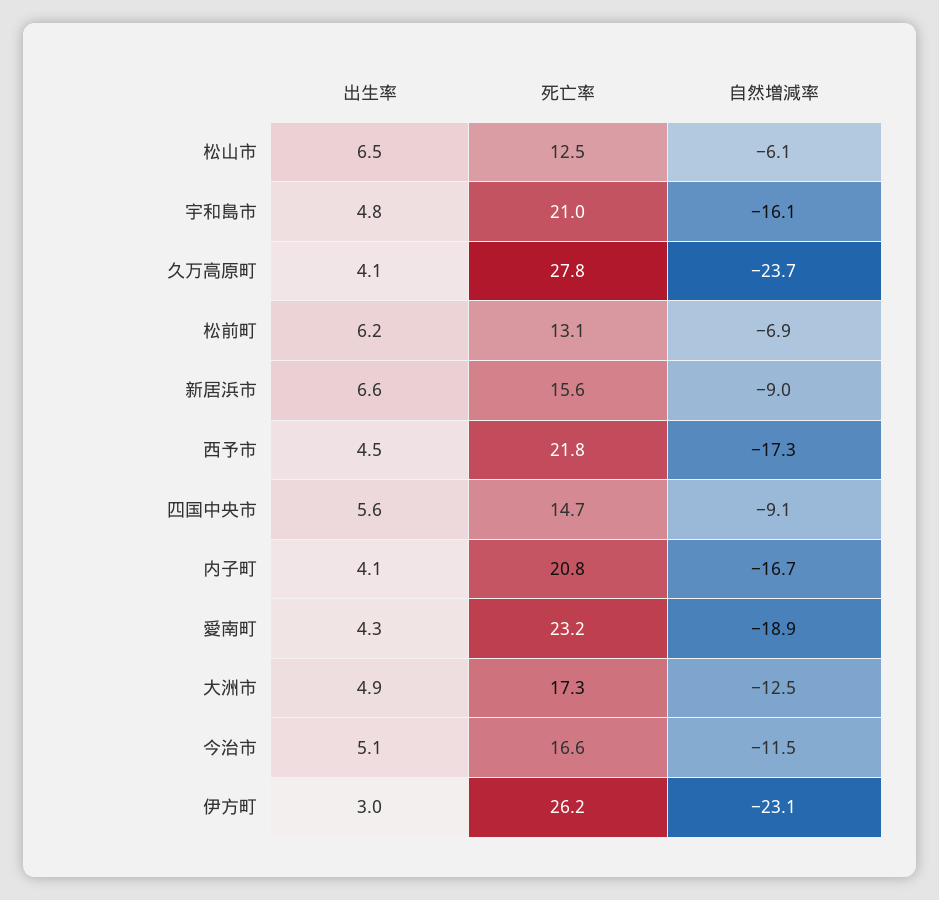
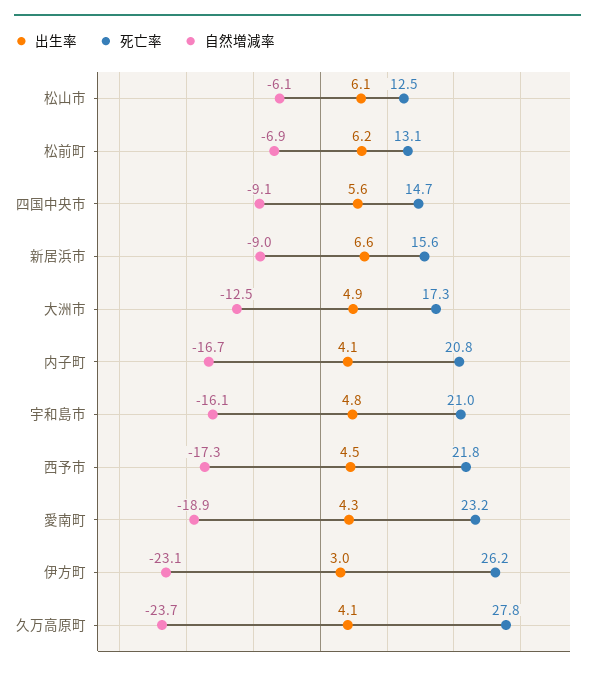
出生率, 松山市: 6.5 -> 6.1
出生率, 今治市: 5.1 -> none
死亡率, 今治市: 16.6 -> none
自然増減率, 今治市: -11.5 -> none

